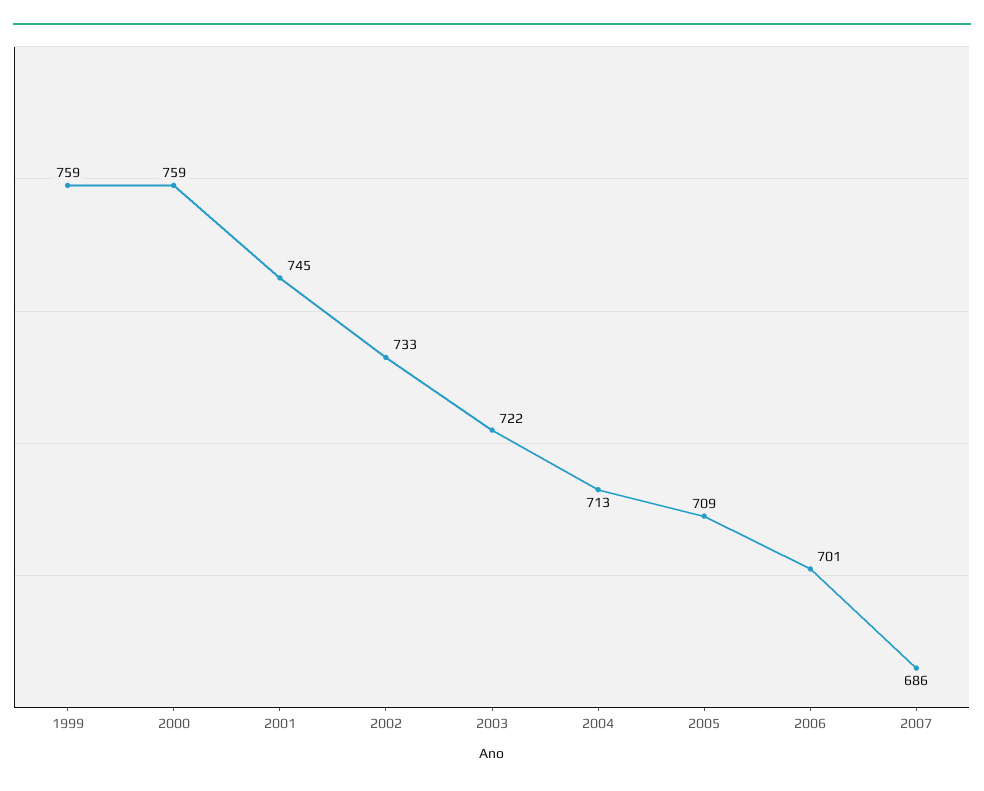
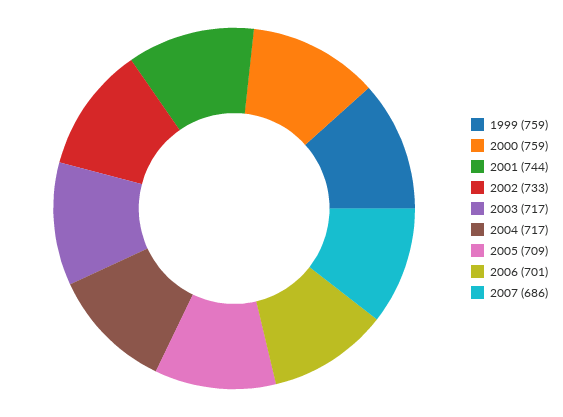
2001: 745 -> 744
2003: 722 -> 717
2004: 713 -> 717

